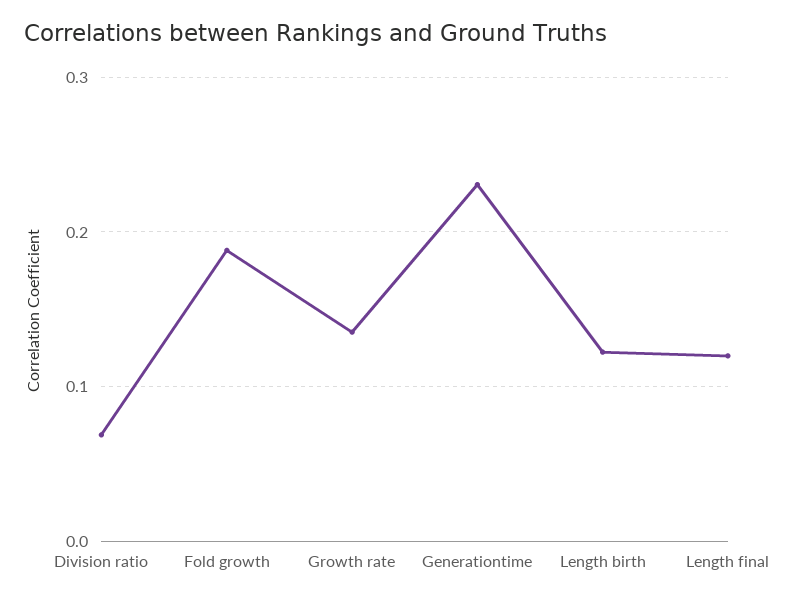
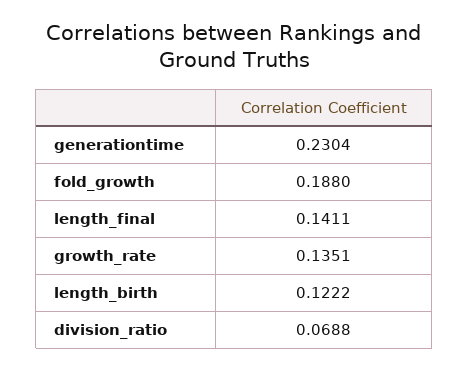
Length final: 0.12 -> 0.1411

